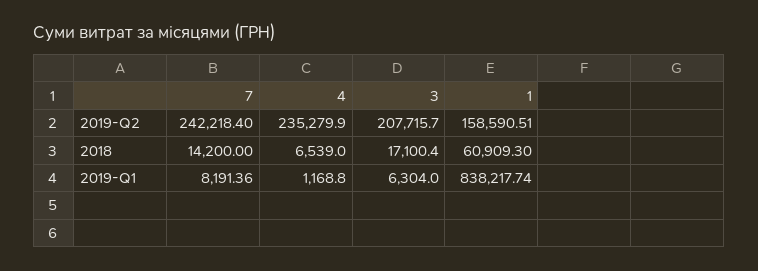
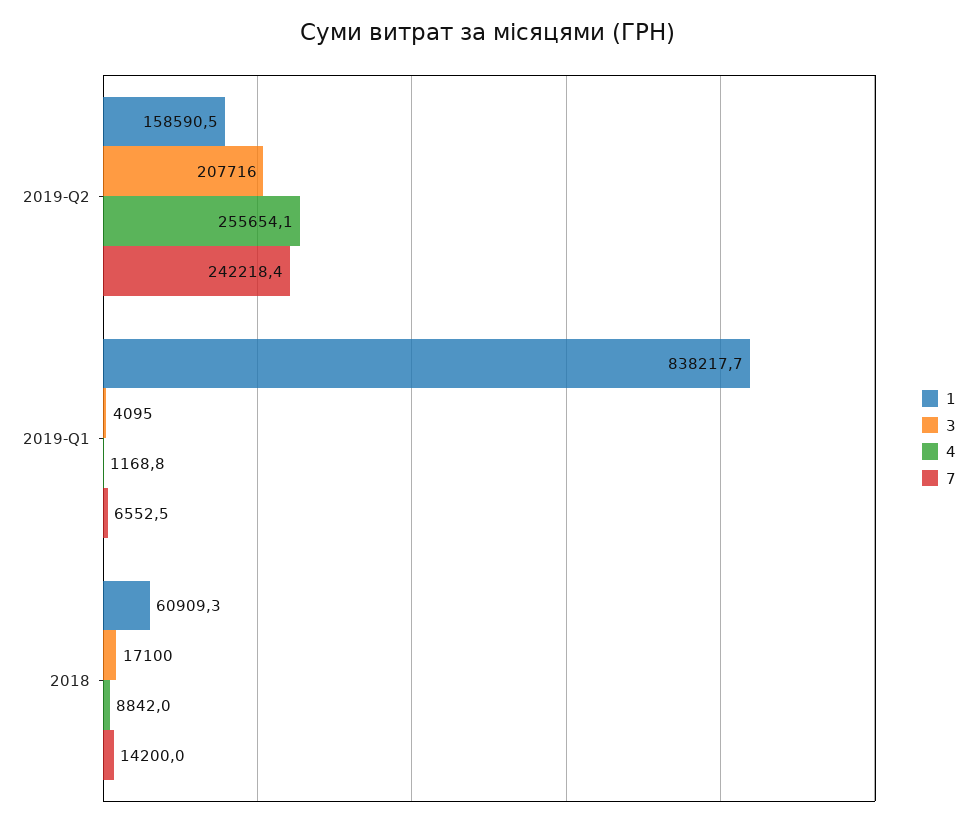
4, 2019-Q2: 235279.9 -> 255654.1
4, 2018: 6539 -> 8842
7, 2019-Q1: 8191.36 -> 6552.5
3, 2019-Q1: 6304 -> 4095

